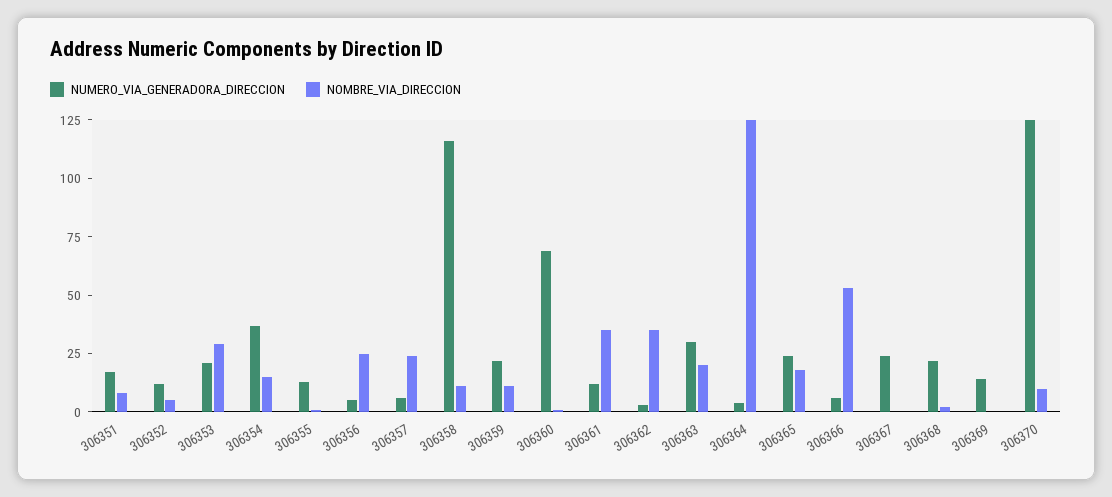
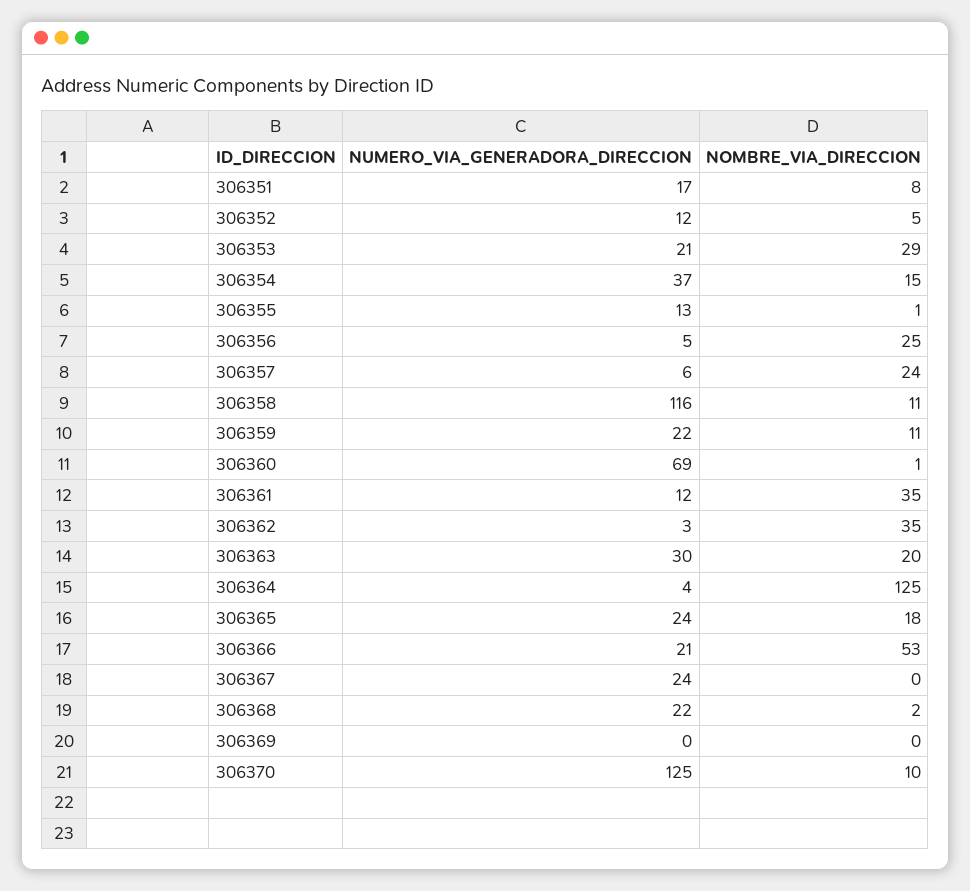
NUMERO_VIA_GENERADORA_DIRECCION, 306366: 5 -> 21
NUMERO_VIA_GENERADORA_DIRECCION, 306369: 15 -> 0

